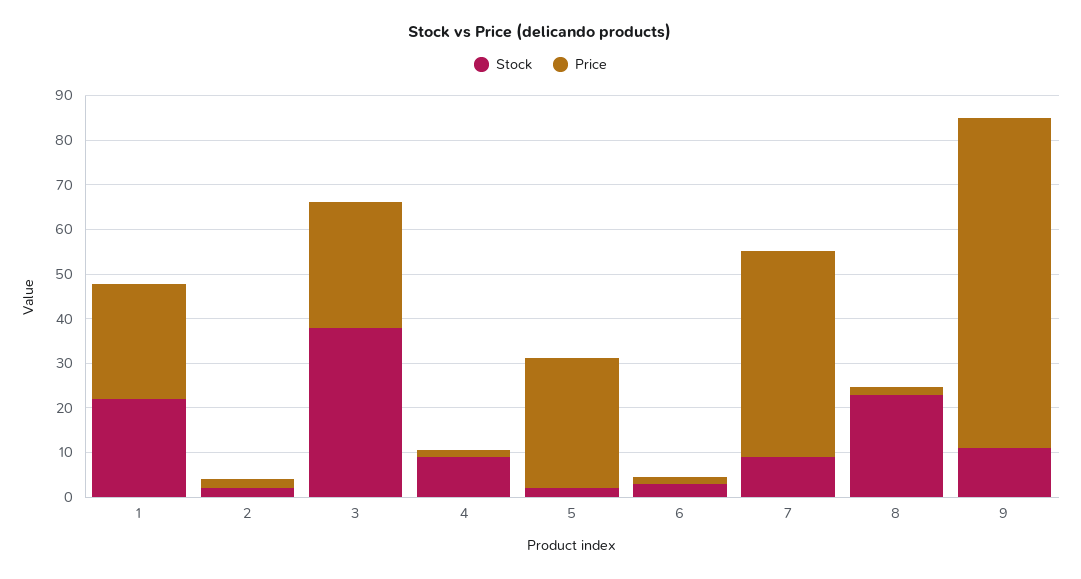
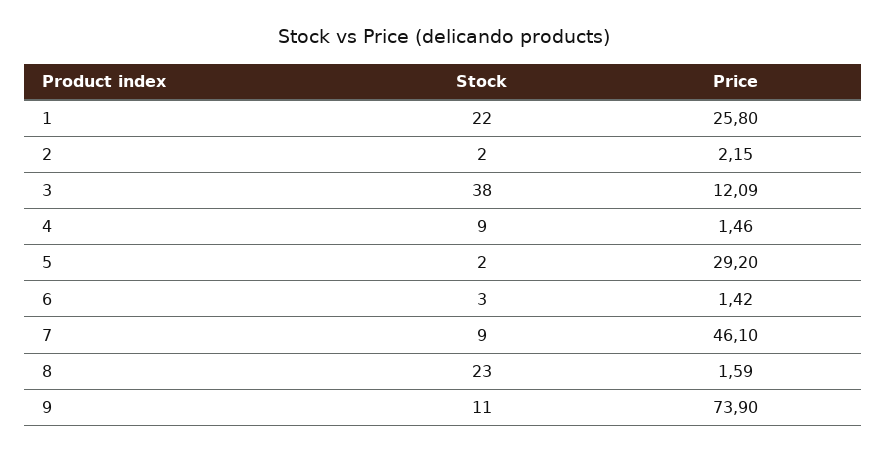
Price, 3: 28 -> 12.09

